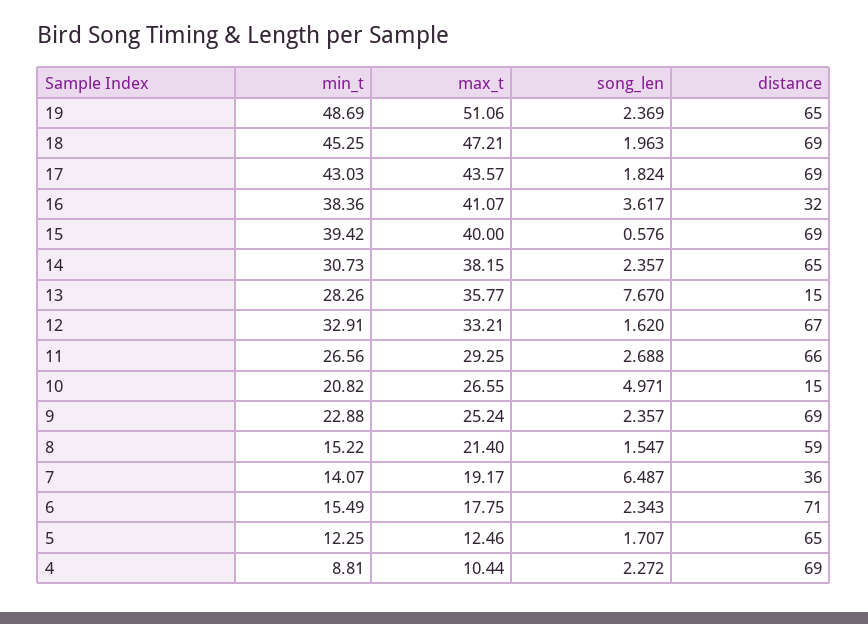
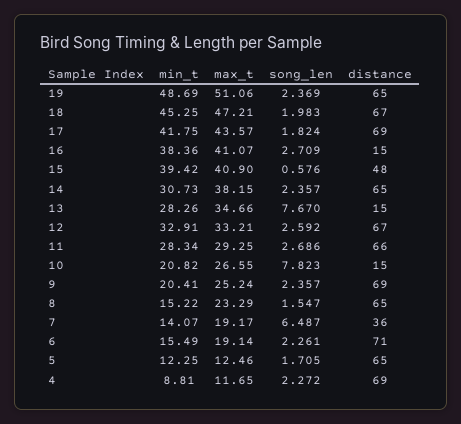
song_len, 18: 1.963 -> 1.983
distance, 18: 69 -> 67
min_t, 17: 43.03 -> 41.75
song_len, 16: 3.617 -> 2.709
distance, 16: 32 -> 15
max_t, 15: 40 -> 40.9
distance, 15: 69 -> 48
max_t, 13: 35.77 -> 34.66
song_len, 12: 1.62 -> 2.592
min_t, 11: 26.56 -> 28.34
song_len, 11: 2.688 -> 2.686
song_len, 10: 4.971 -> 7.823
min_t, 9: 22.88 -> 20.41
max_t, 8: 21.4 -> 23.29
distance, 8: 59 -> 65
max_t, 6: 17.75 -> 19.14
song_len, 6: 2.343 -> 2.261
song_len, 5: 1.707 -> 1.705
max_t, 4: 10.44 -> 11.65

